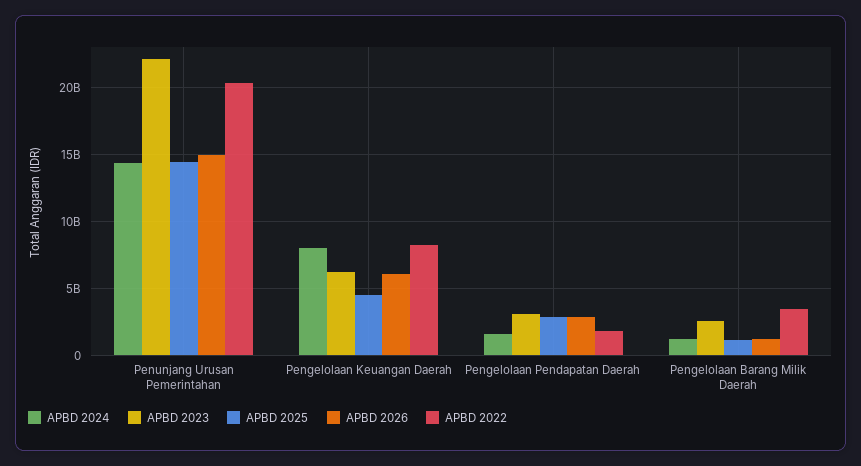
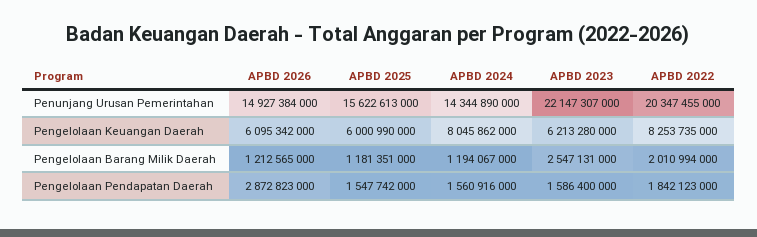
APBD 2025, Penunjang Urusan Pemerintahan: 14500000000 -> 15622613000
APBD 2025, Pengelolaan Keuangan Daerah: 4500000000 -> 6000990000
APBD 2023, Pengelolaan Pendapatan Daerah: 3000000000 -> 1586400000
APBD 2025, Pengelolaan Pendapatan Daerah: 3000000000 -> 1547742000
APBD 2022, Pengelolaan Barang Milik Daerah: 3500000000 -> 2010994000

